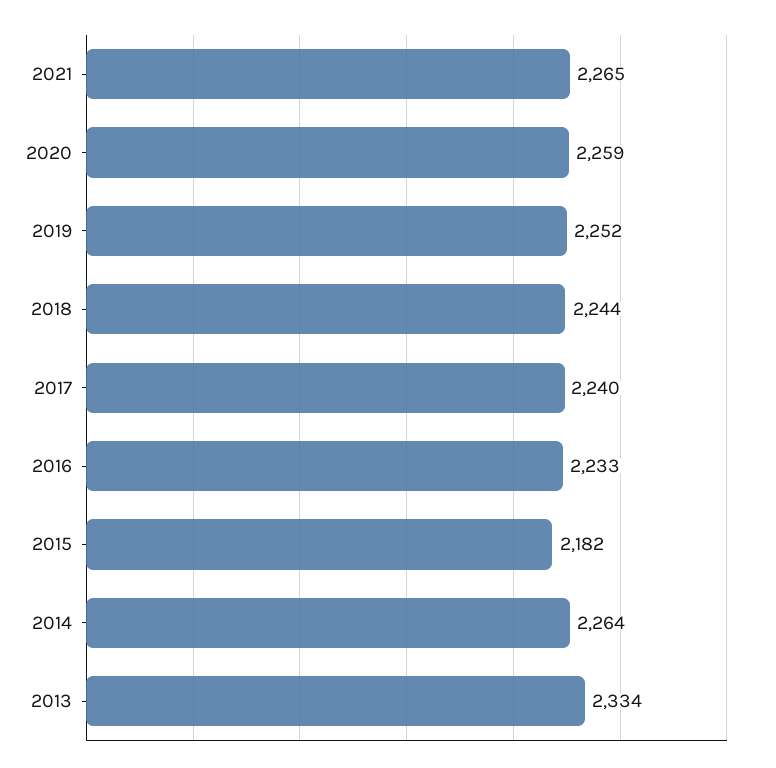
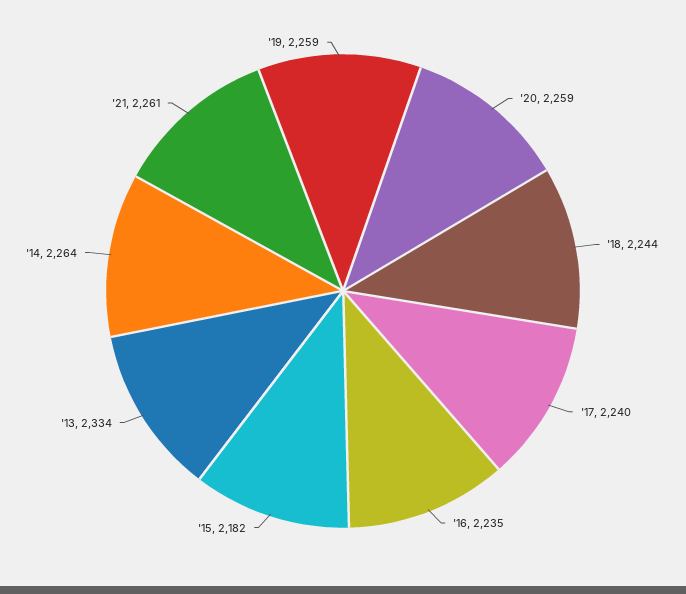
2021: 2265 -> 2261
2019: 2252 -> 2259
2016: 2233 -> 2235

